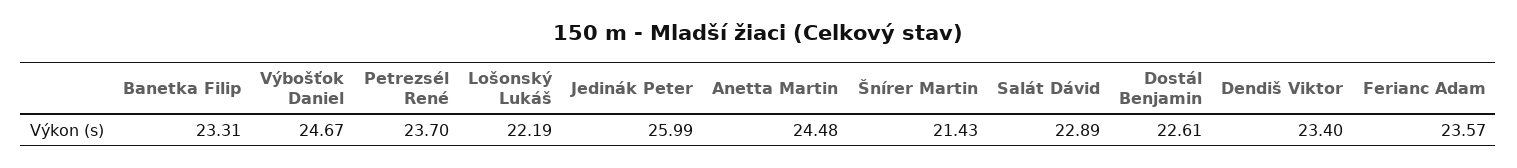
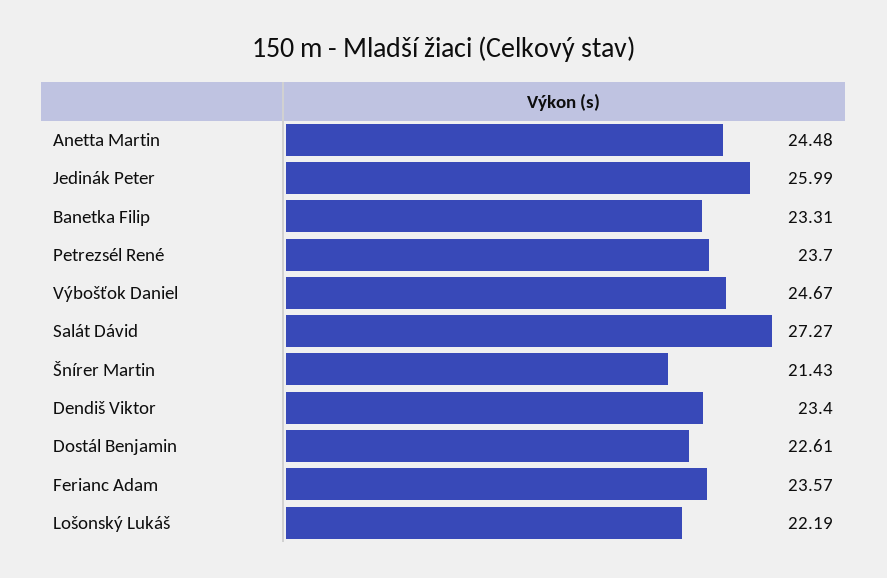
Salát Dávid: 22.89 -> 27.27

